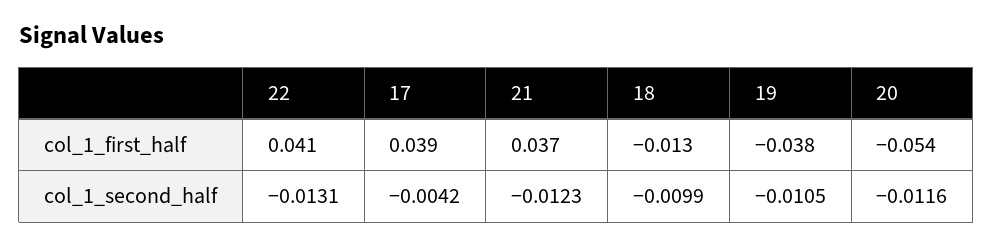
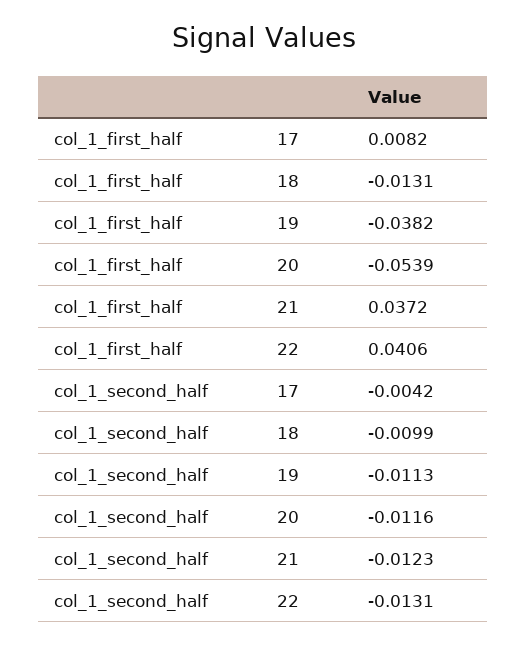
17, col_1_first_half: 0.039 -> 0.0082
19, col_1_second_half: -0.0105 -> -0.0113

